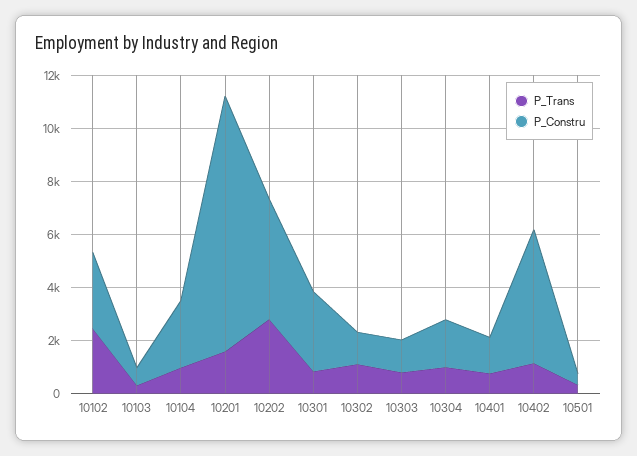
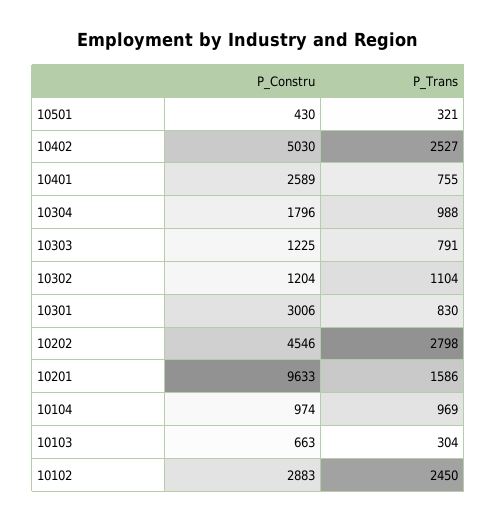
P_Constru, 10104: 2500 -> 974
P_Constru, 10401: 1500 -> 2589
P_Trans, 10402: 1000 -> 2527

